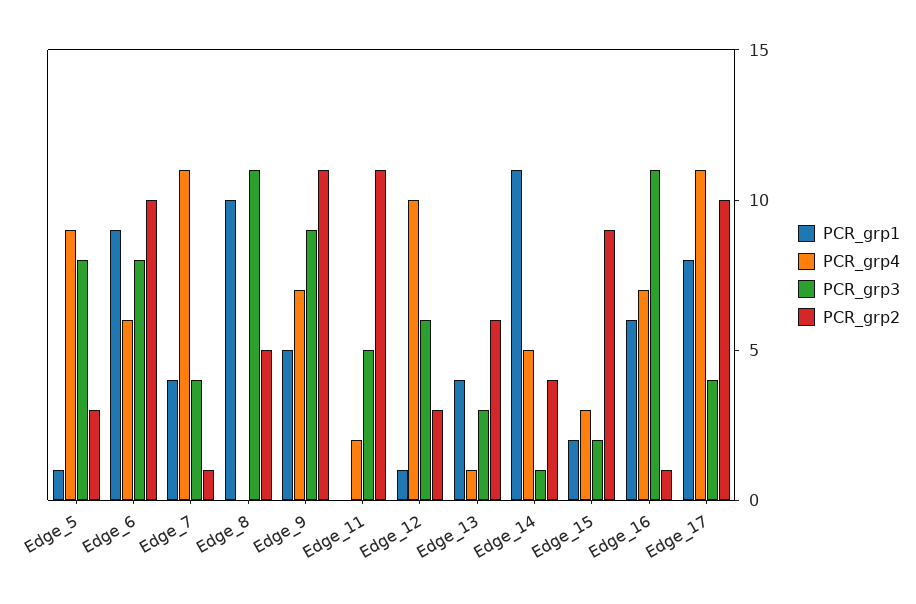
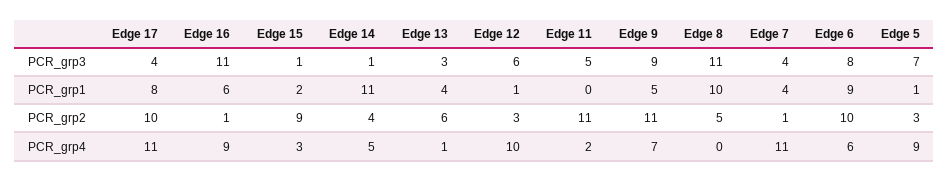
PCR_grp3, Edge_5: 8 -> 7
PCR_grp3, Edge_15: 2 -> 1
PCR_grp4, Edge_16: 7 -> 9

